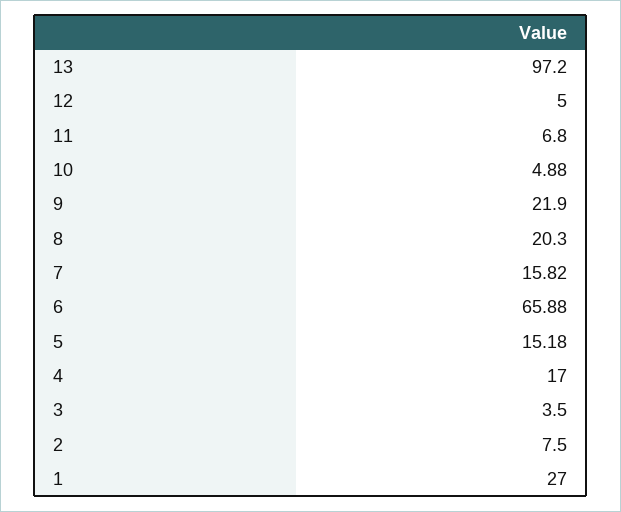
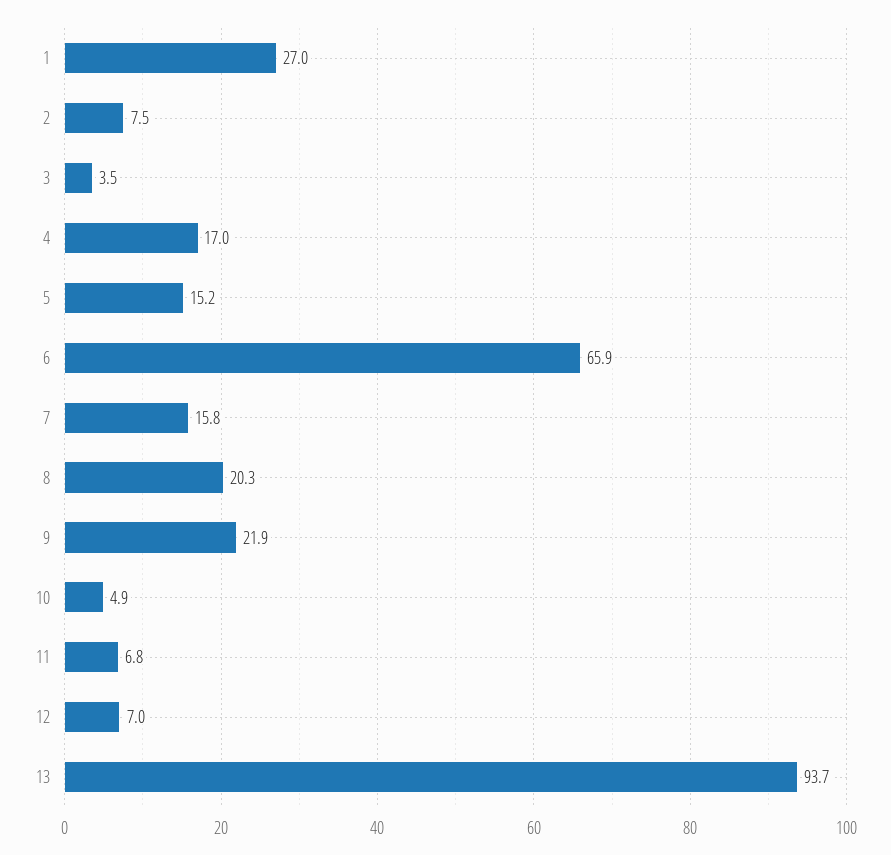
13: 97.2 -> 93.7
12: 5 -> 7

